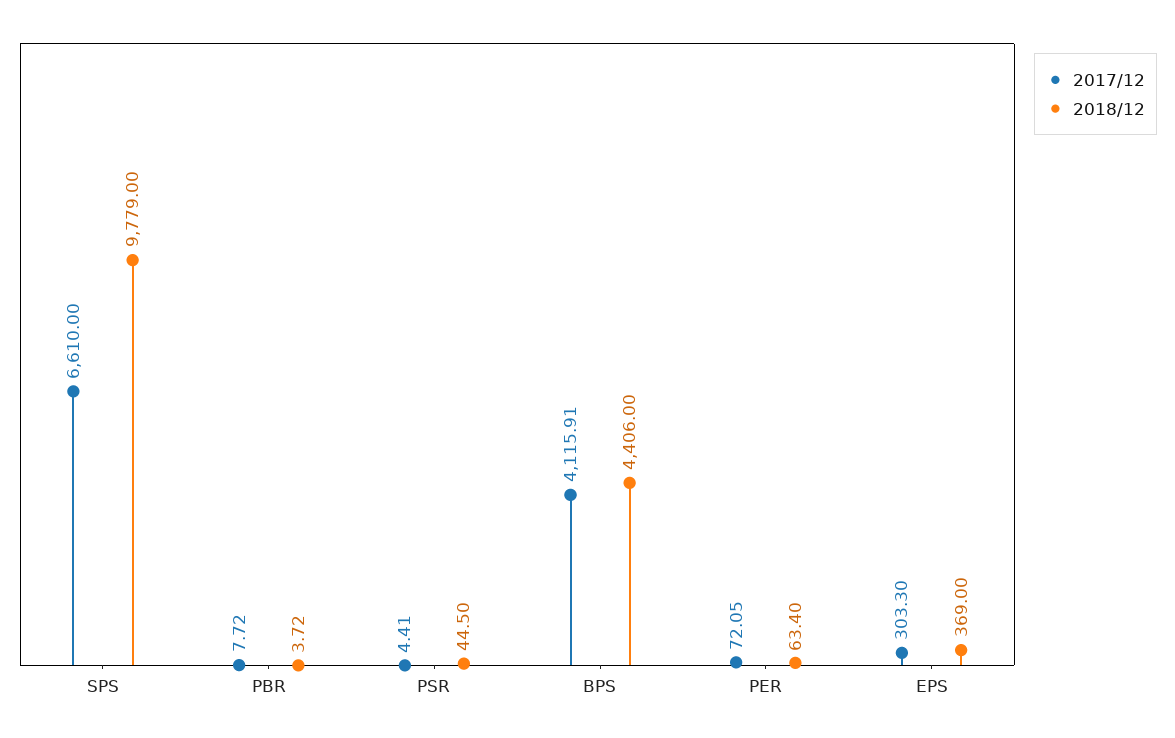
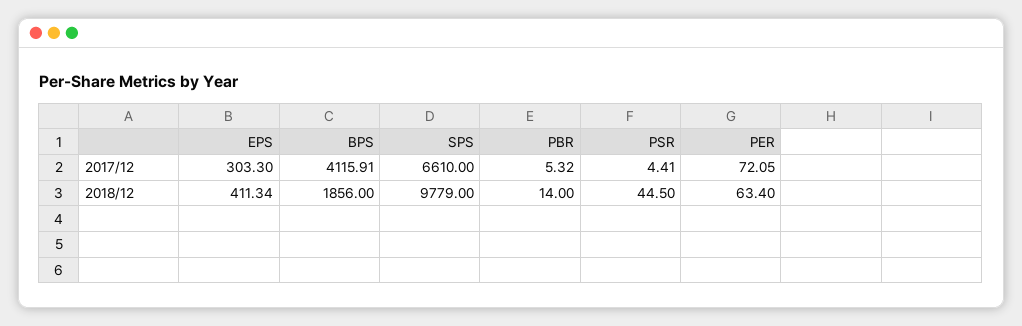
2017/12, PBR: 7.72 -> 5.32
2018/12, PBR: 3.72 -> 14
2018/12, BPS: 4406 -> 1856
2018/12, EPS: 369 -> 411.34

